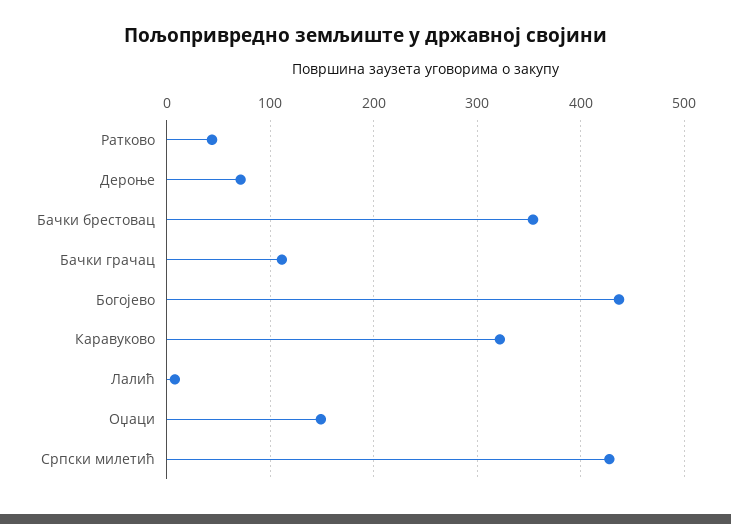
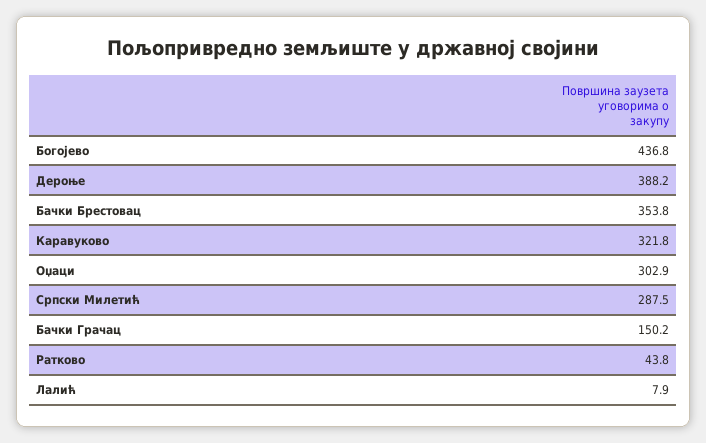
Дероње: 70 -> 388.2
Бачки грачац: 110 -> 150.2
Оџаци: 150 -> 302.9
Српски милетић: 430 -> 287.5

